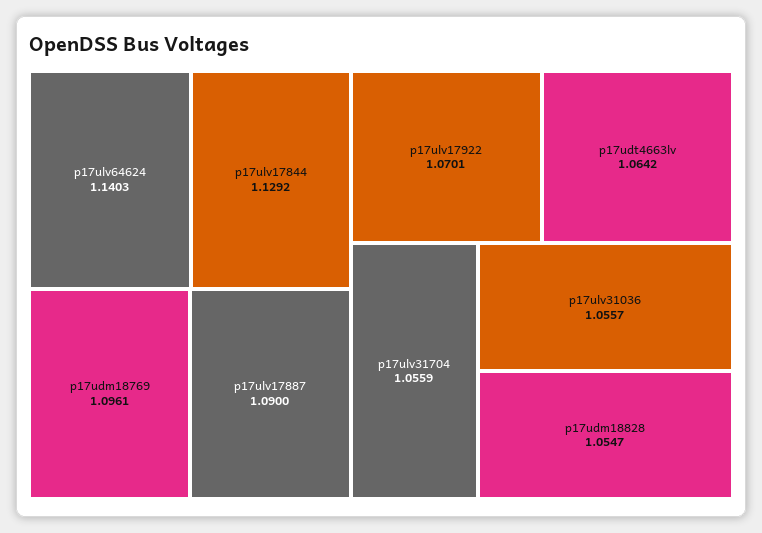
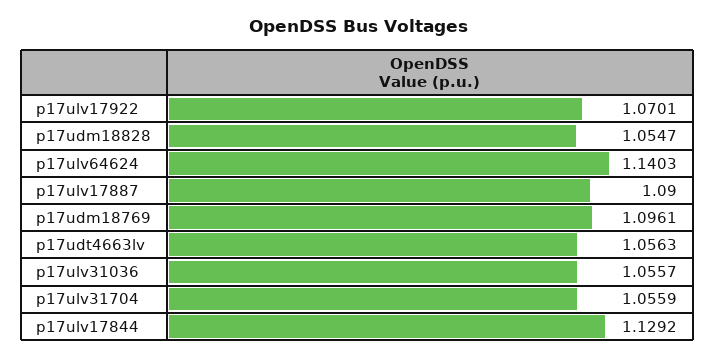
p17udt4663lv: 1.0642 -> 1.0563

